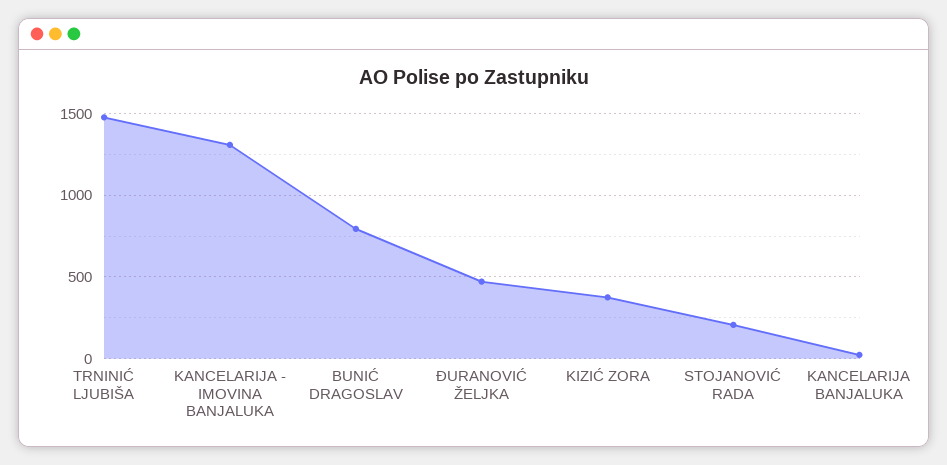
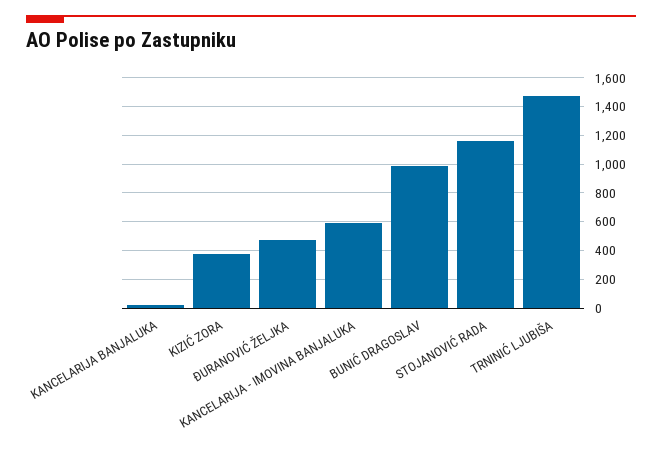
KANCELARIJA - IMOVINA BANJALUKA: 1300 -> 600
BUNIĆ DRAGOSLAV: 800 -> 1000
STOJANOVIĆ RADA: 200 -> 1150

